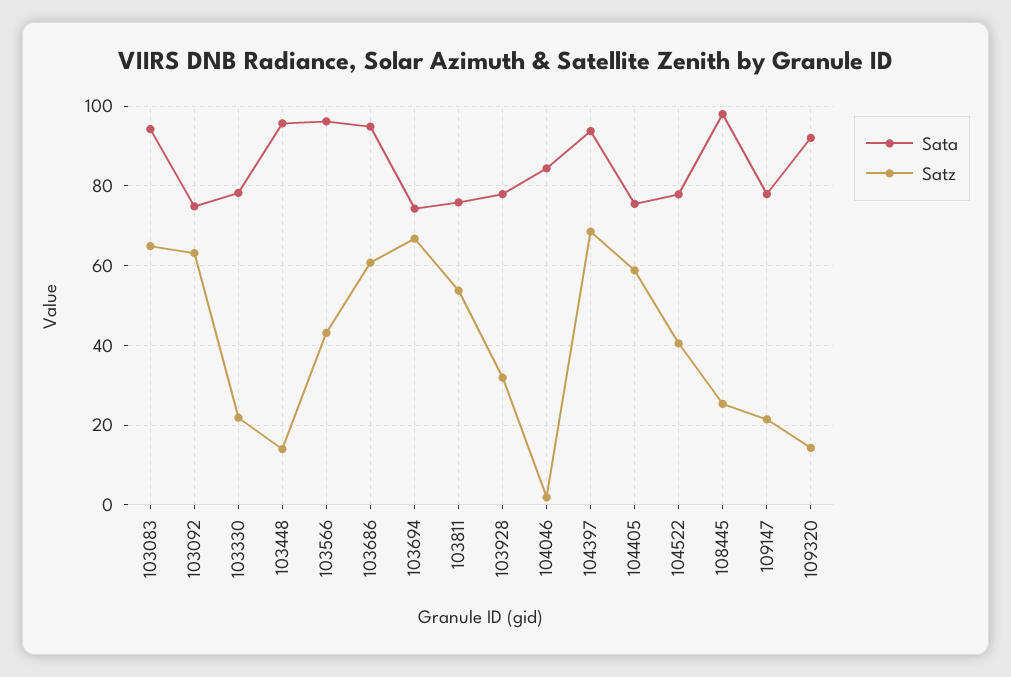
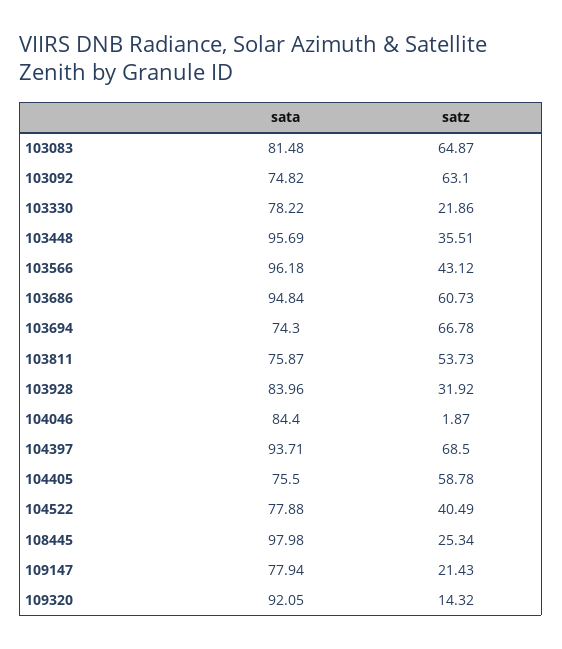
Sata, 103083: 94 -> 81.48
Satz, 103448: 14 -> 35.51
Sata, 103928: 78 -> 83.96

